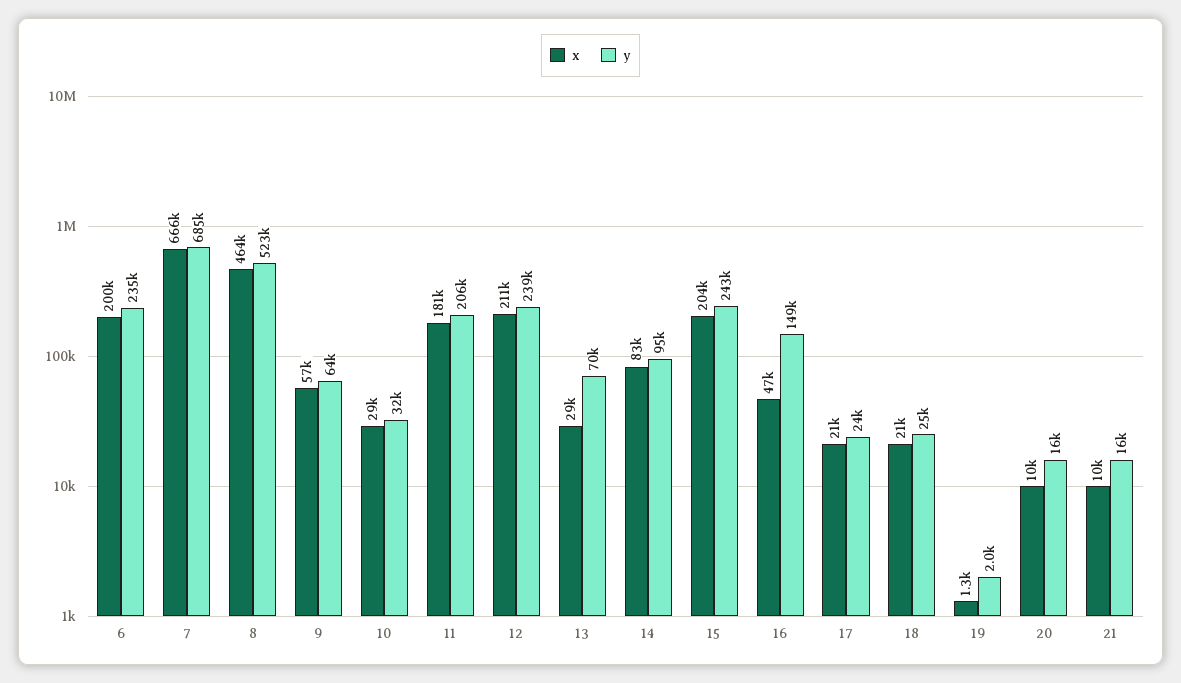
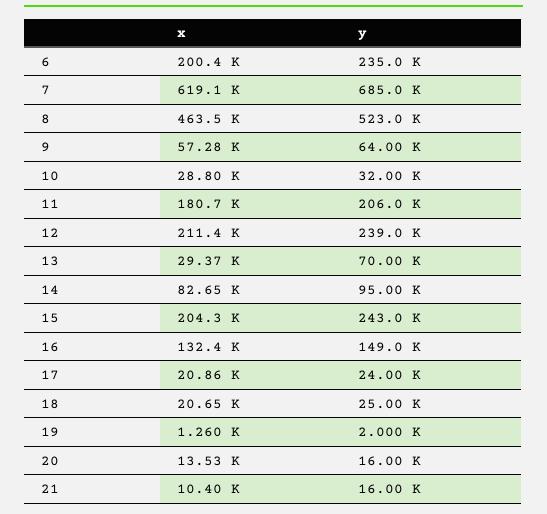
x, 7: 666000 -> 619100
x, 16: 47000 -> 132400
x, 20: 10000 -> 13530

